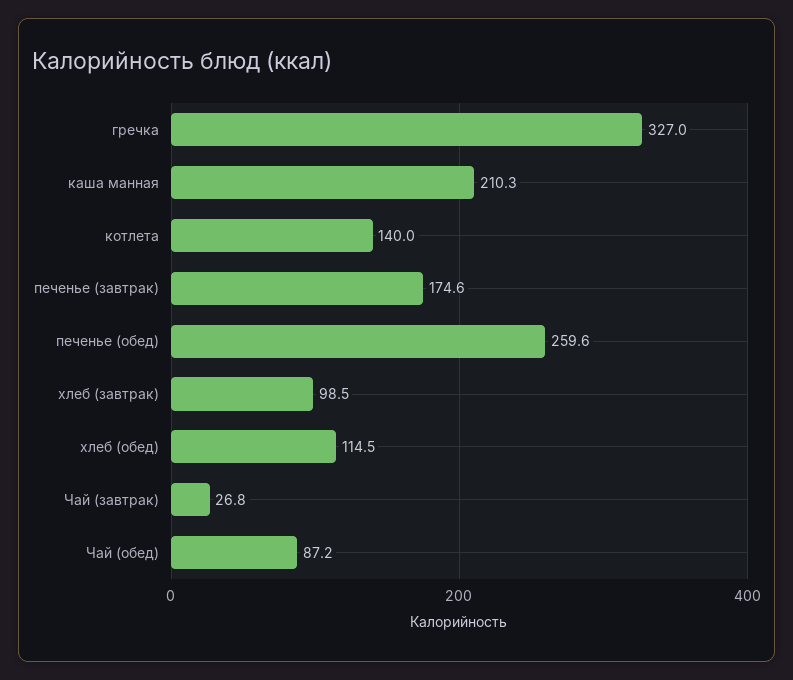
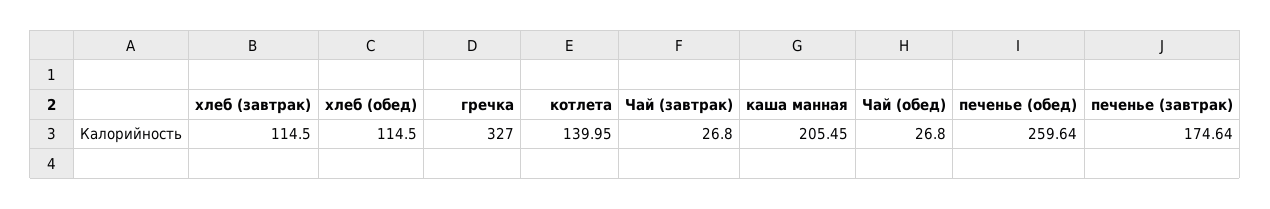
каша манная: 210.3 -> 205.45
хлеб (завтрак): 98.5 -> 114.5
Чай (обед): 87.2 -> 26.8

